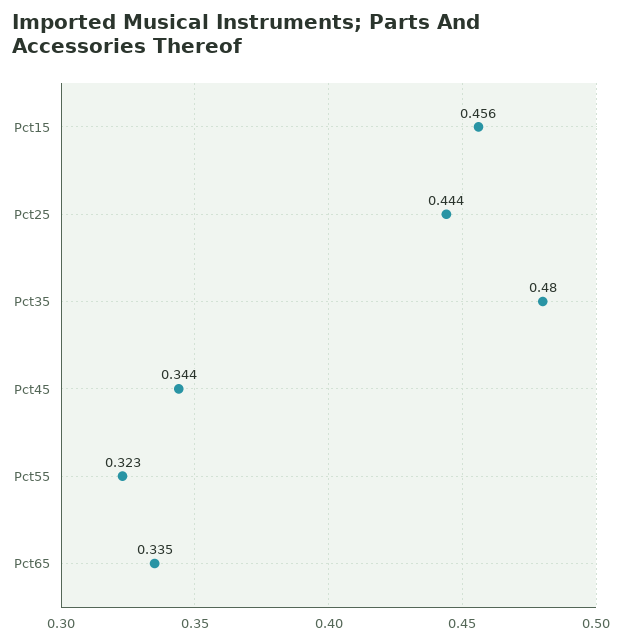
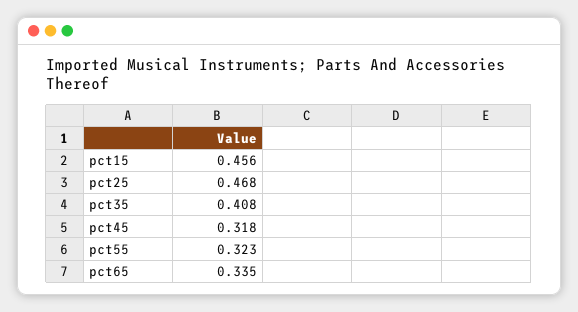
Pct25: 0.444 -> 0.468
Pct35: 0.48 -> 0.408
Pct45: 0.344 -> 0.318

